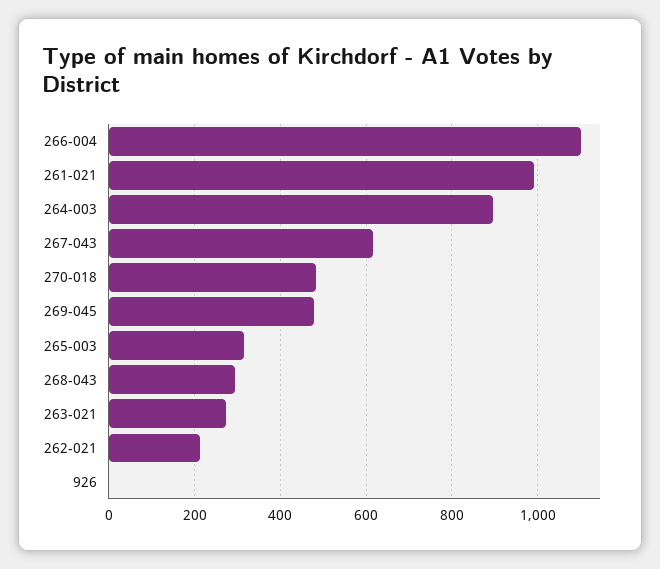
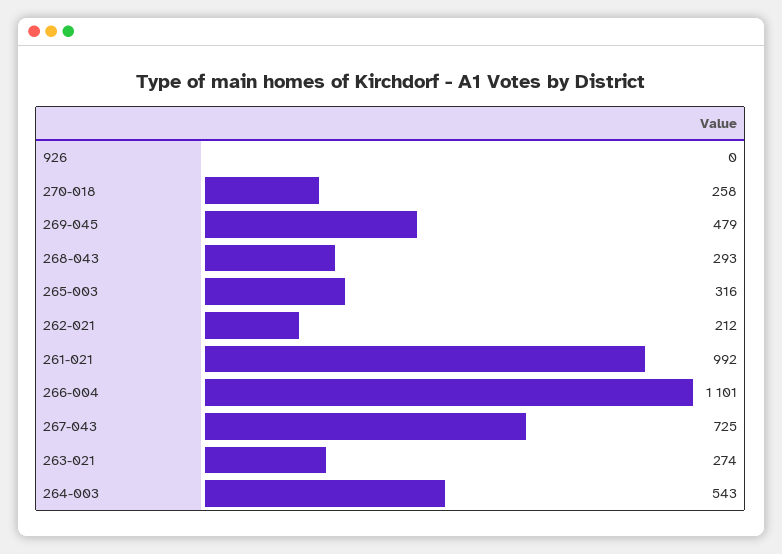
264-003: 900 -> 543
267-043: 620 -> 725
270-018: 480 -> 258

